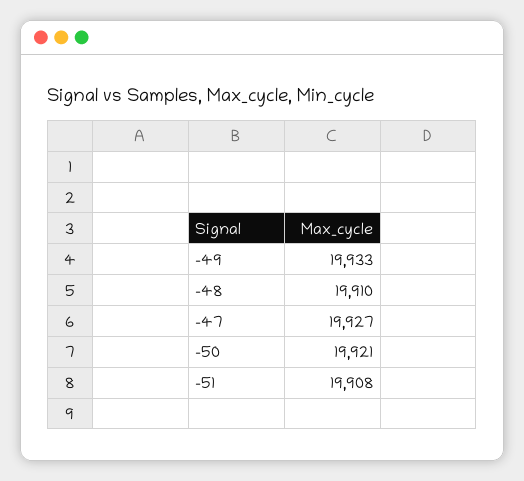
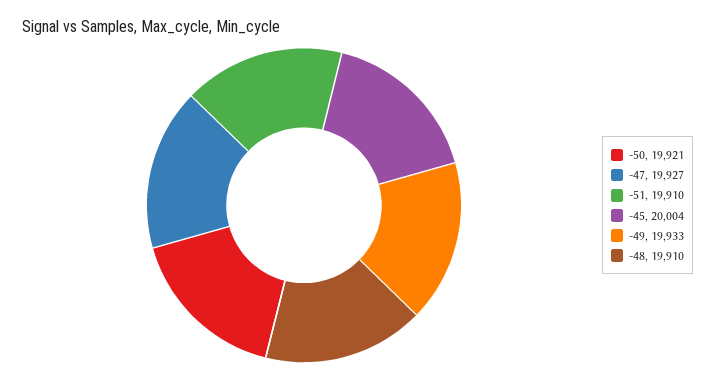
-51: 19908 -> 19910
-45: none -> 20004

